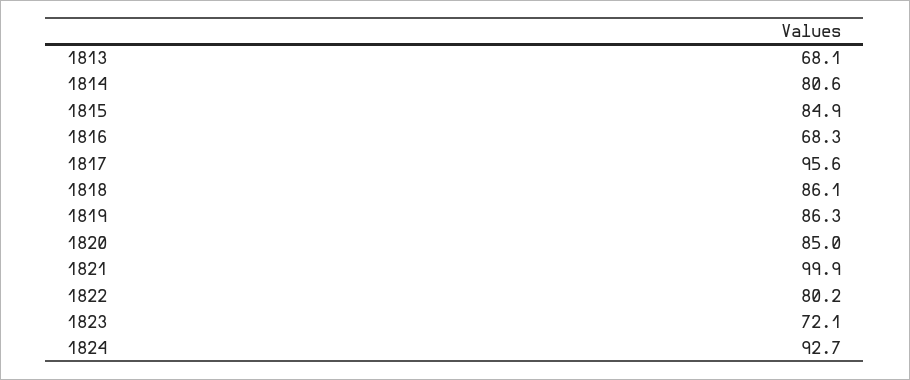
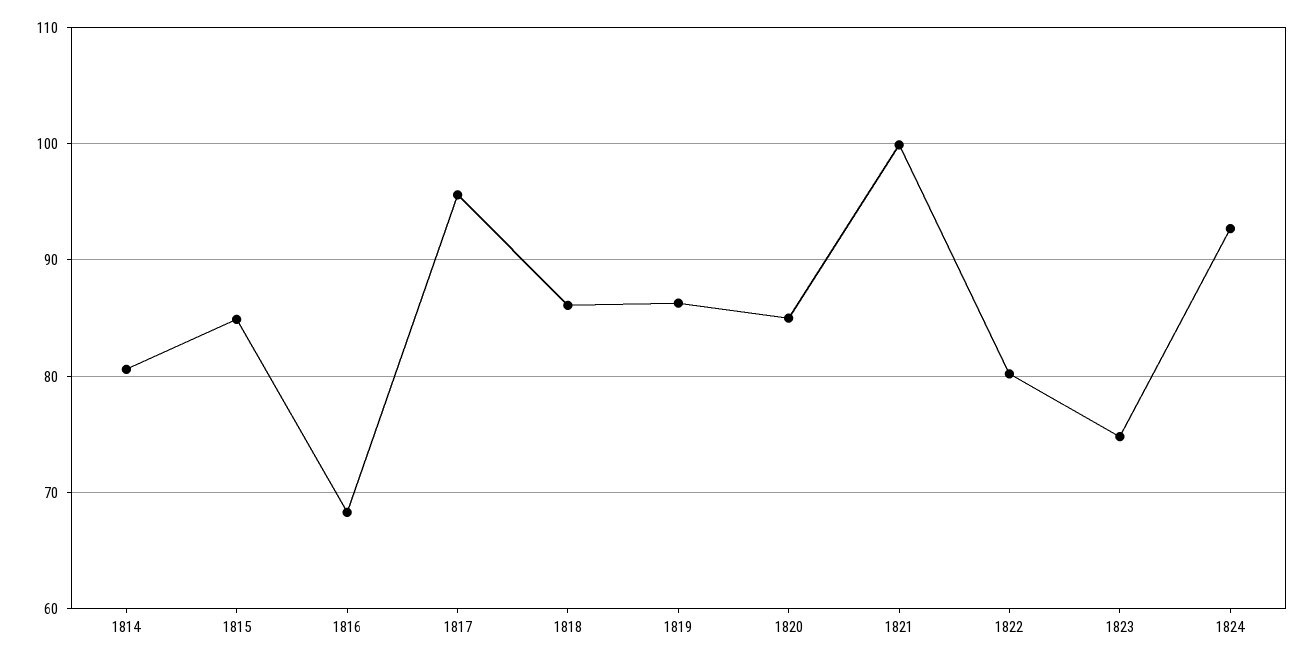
1813: 68.1 -> none
1823: 72.1 -> 75

